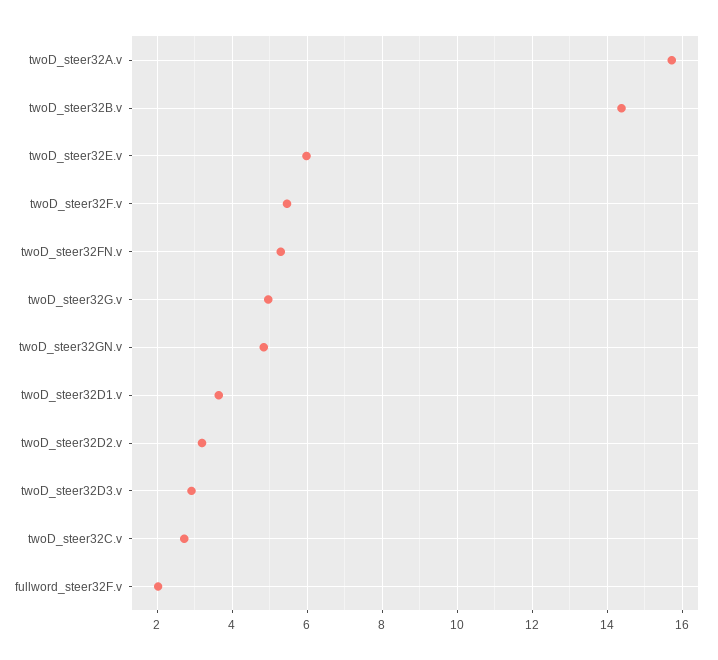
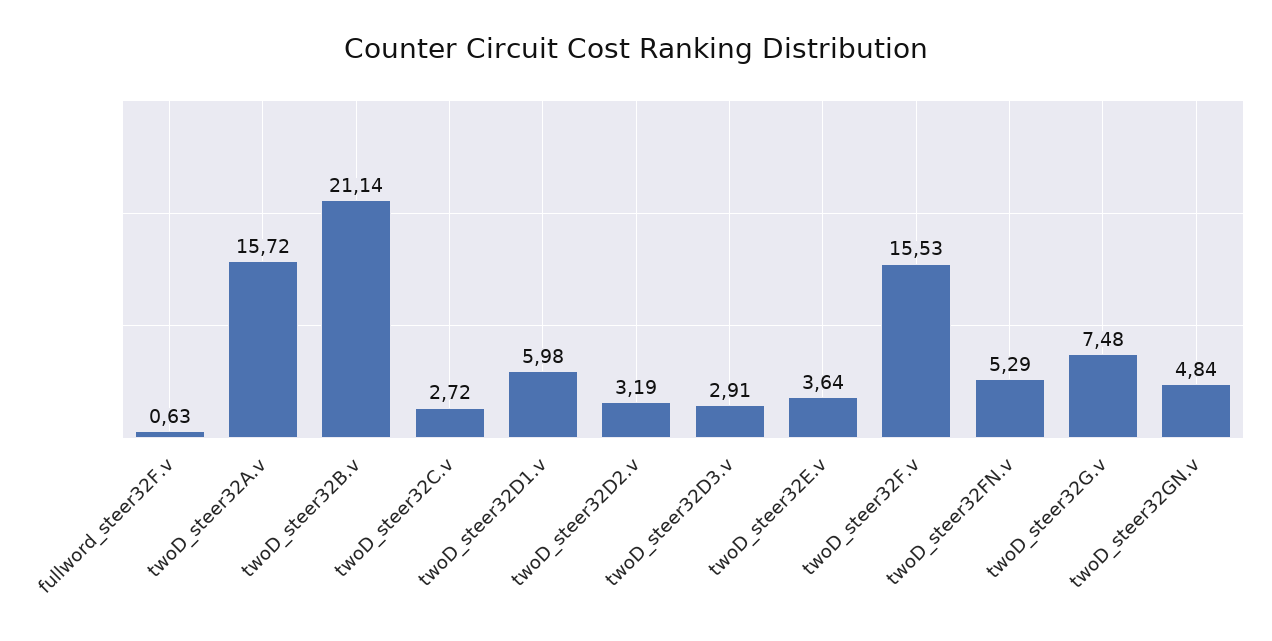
twoD_steer32B.v: 14.4 -> 21.14
twoD_steer32E.v: 6 -> 3.64
twoD_steer32F.v: 5.4 -> 15.53
twoD_steer32G.v: 5 -> 7.48
twoD_steer32D1.v: 3.6 -> 5.98
fullword_steer32F.v: 2 -> 0.63

